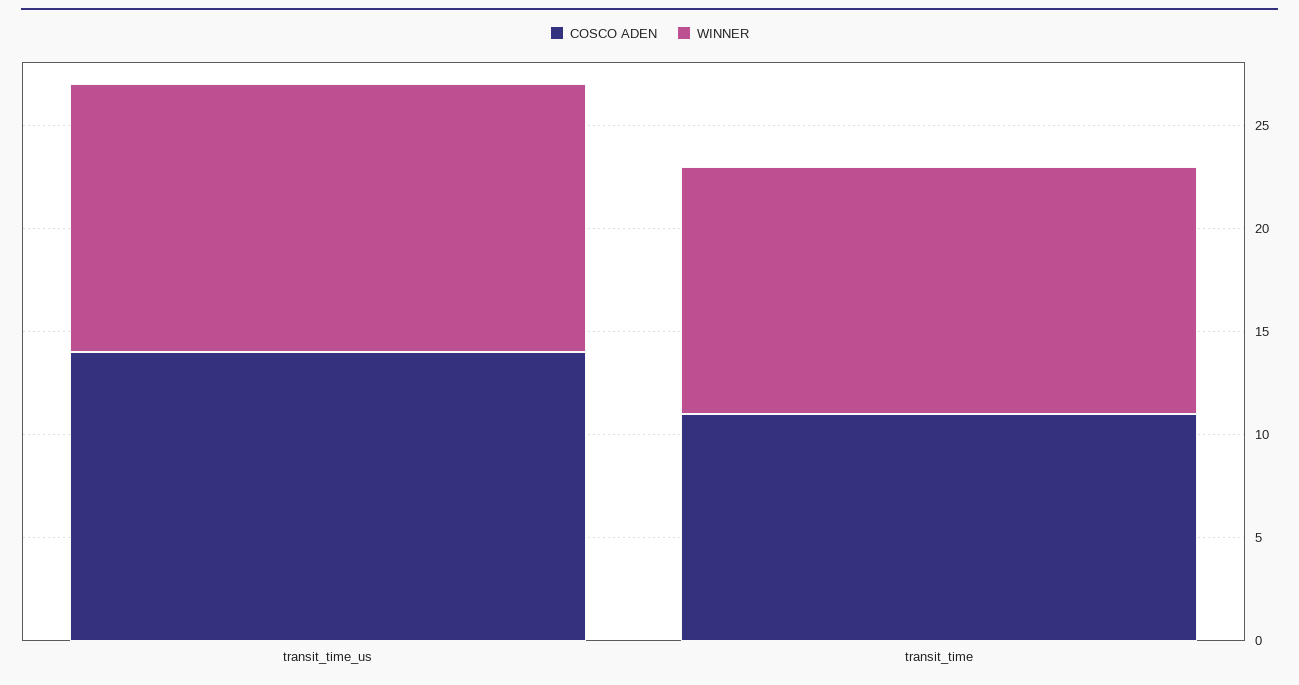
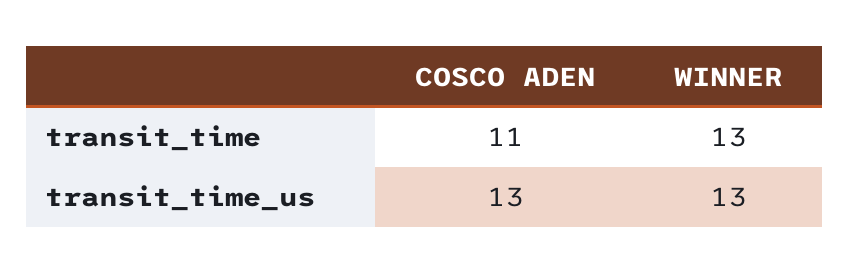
COSCO ADEN, transit_time_us: 14 -> 13
WINNER, transit_time: 12 -> 13

